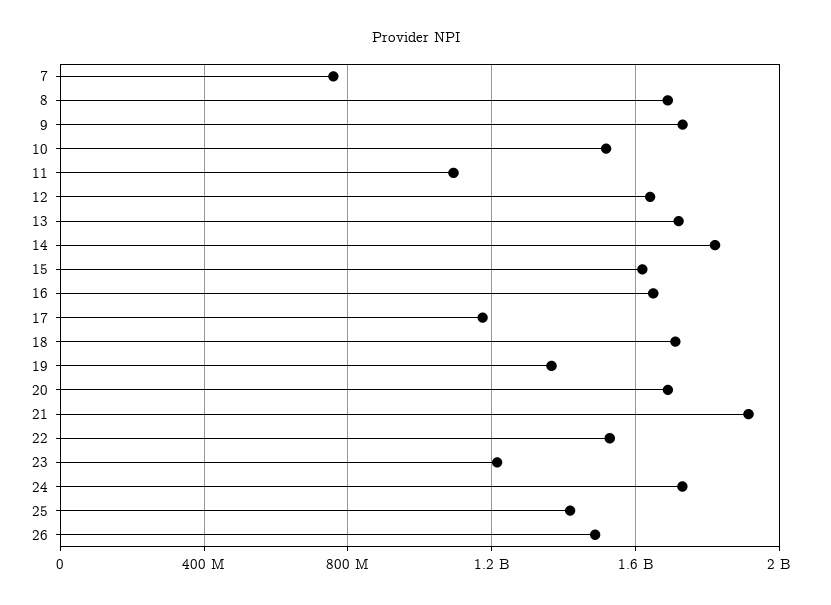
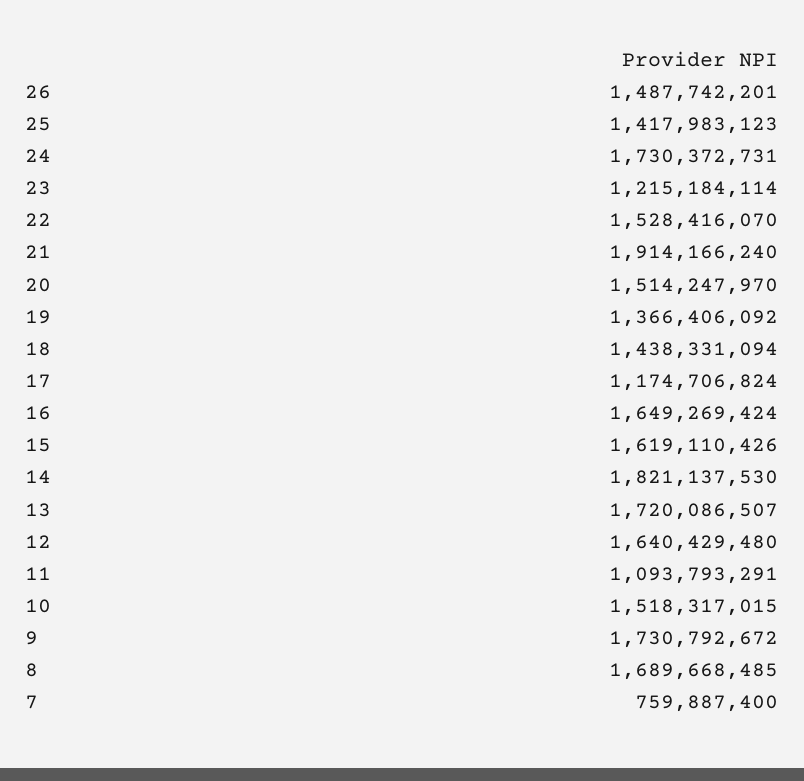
18: 1700000000 -> 1438331094
20: 1700000000 -> 1514247970

